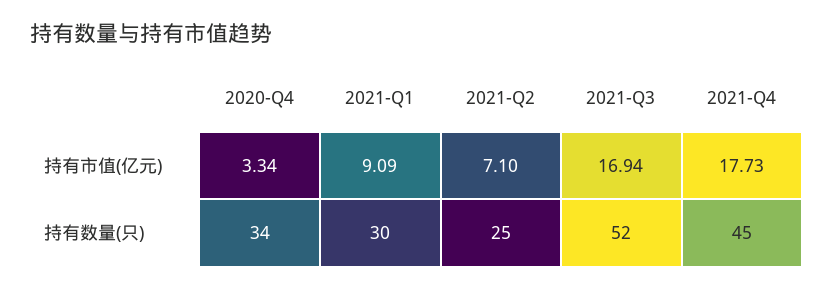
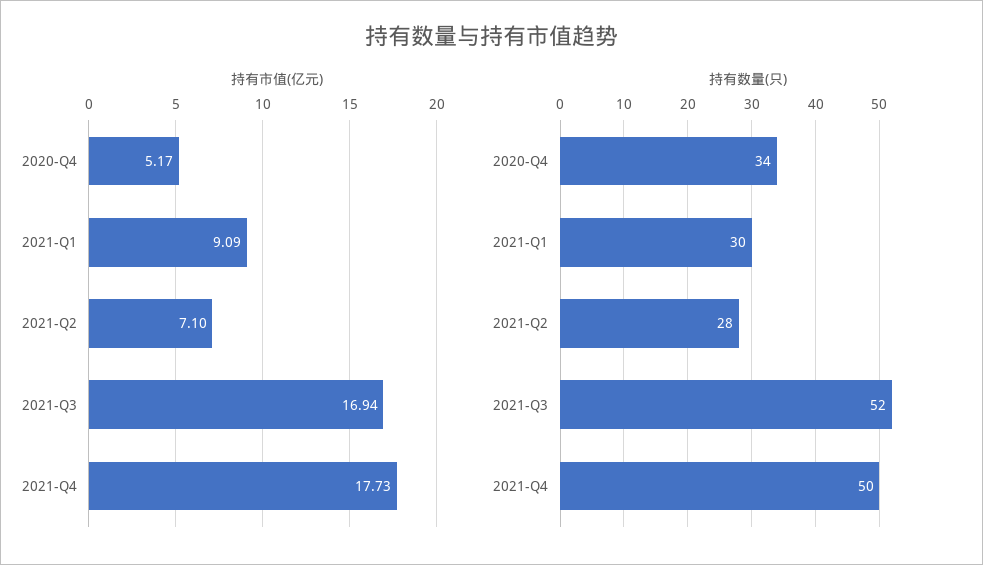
持有市值(亿元), 2020-Q4: 3.34 -> 5.17
持有数量(只), 2021-Q2: 25 -> 28
持有数量(只), 2021-Q4: 45 -> 50

